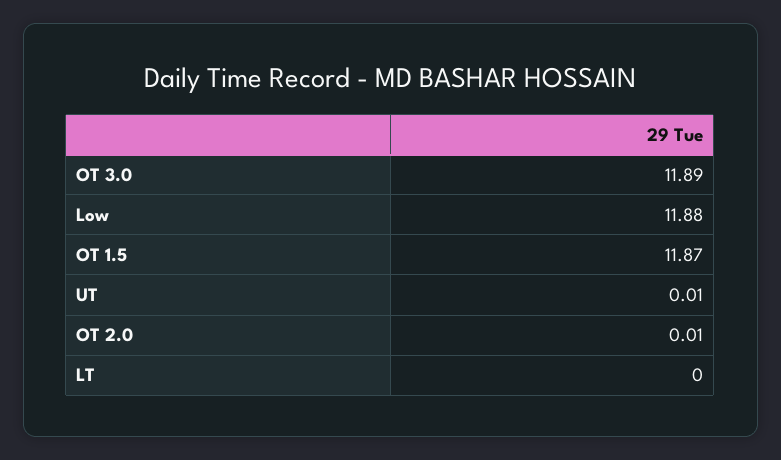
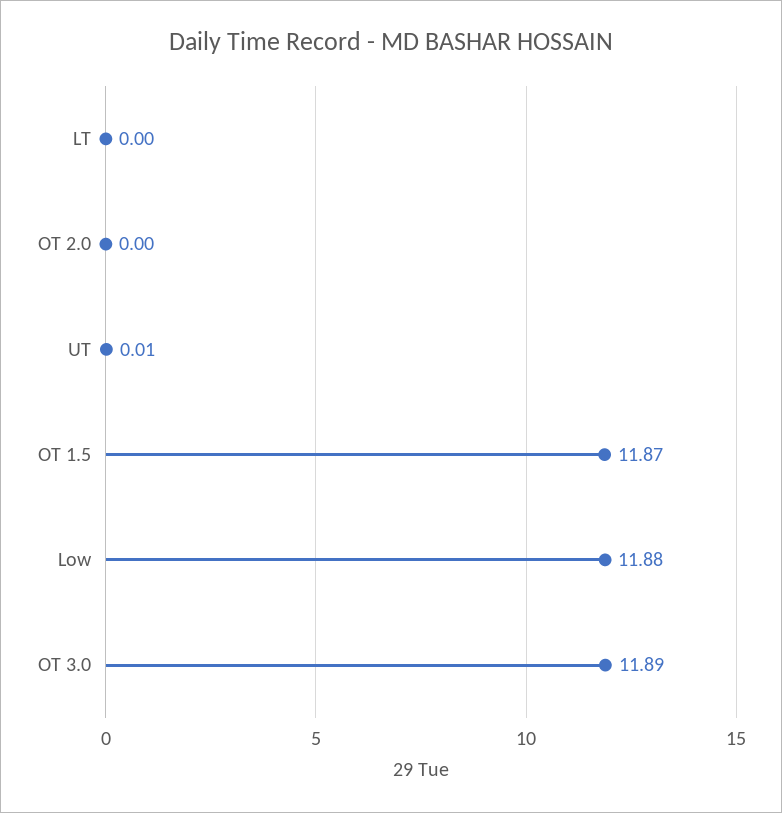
OT 2.0: 0.01 -> 0

